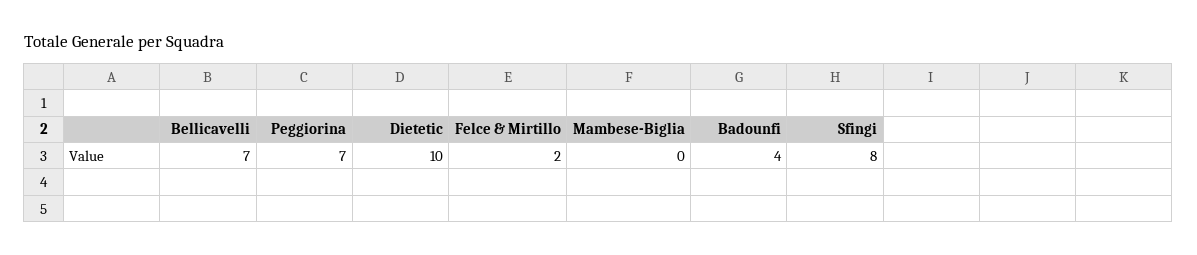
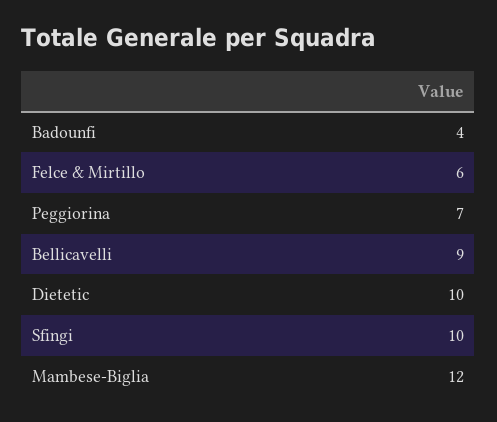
Bellicavelli: 7 -> 9
Felce & Mirtillo: 2 -> 6
Mambese-Biglia: 0 -> 12
Sfingi: 8 -> 10

